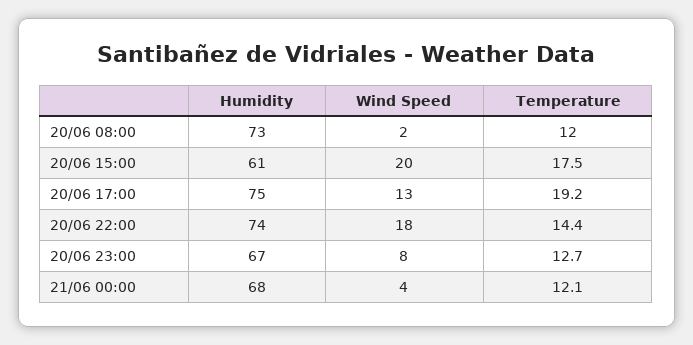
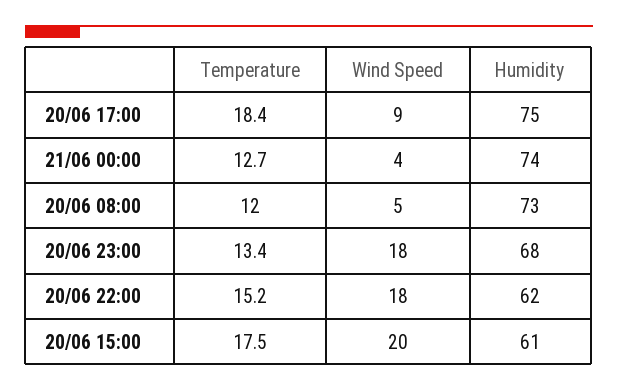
Wind Speed, 20/06 08:00: 2 -> 5
Wind Speed, 20/06 17:00: 13 -> 9
Temperature, 20/06 17:00: 19.2 -> 18.4
Humidity, 20/06 22:00: 74 -> 62
Temperature, 20/06 22:00: 14.4 -> 15.2
Humidity, 20/06 23:00: 67 -> 68
Wind Speed, 20/06 23:00: 8 -> 18
Temperature, 20/06 23:00: 12.7 -> 13.4
Humidity, 21/06 00:00: 68 -> 74
Temperature, 21/06 00:00: 12.1 -> 12.7

